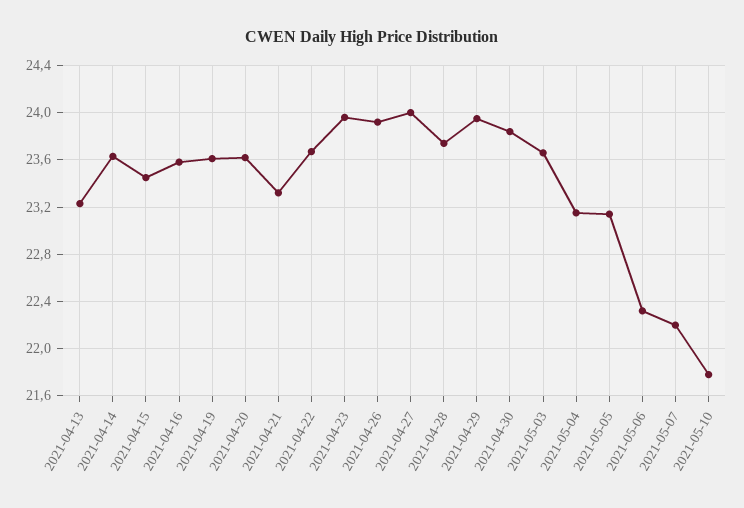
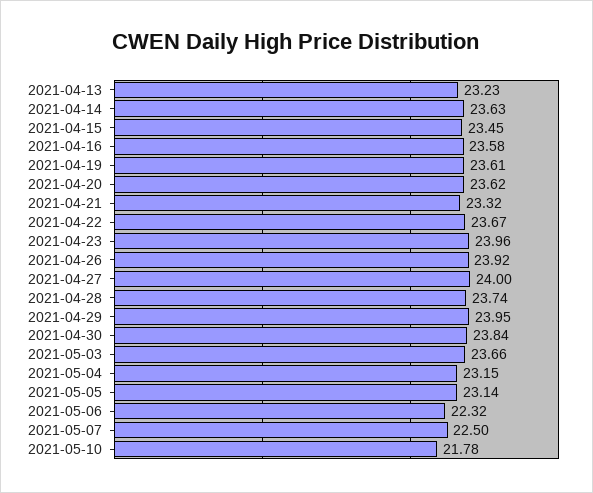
2021-05-07: 22.2 -> 22.5

